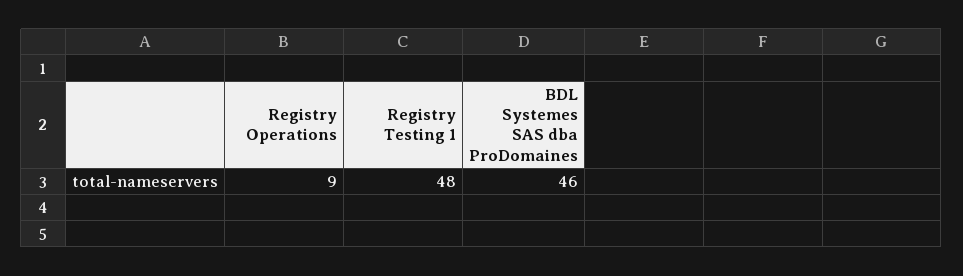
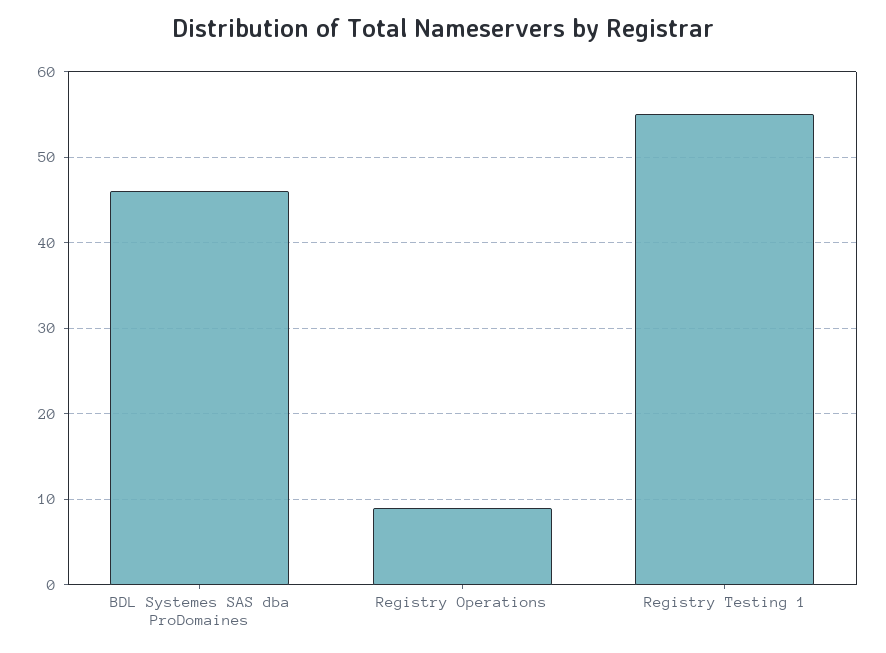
Registry Testing 1: 48 -> 55

